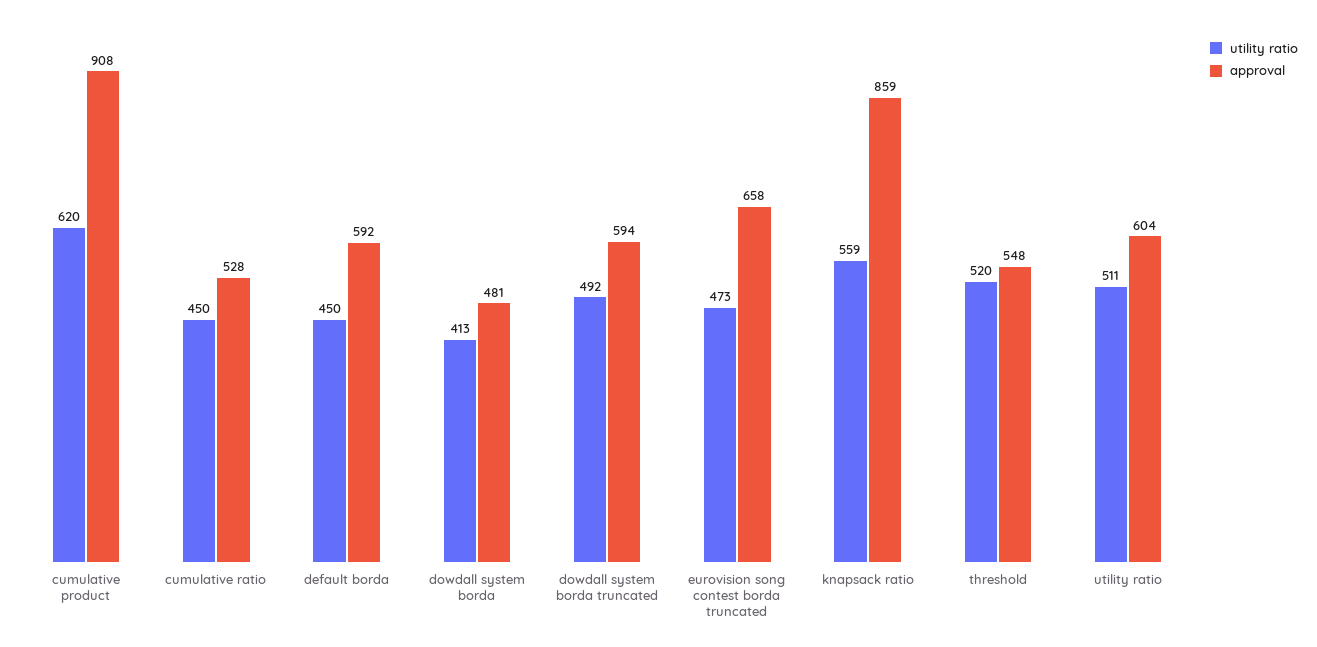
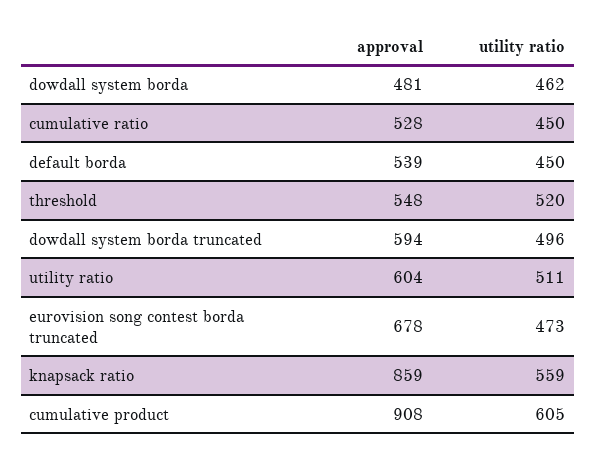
utility ratio, cumulative product: 620 -> 605
approval, default borda: 592 -> 539
utility ratio, dowdall system borda: 413 -> 462
utility ratio, dowdall system borda truncated: 492 -> 496
approval, eurovision song contest borda truncated: 658 -> 678

